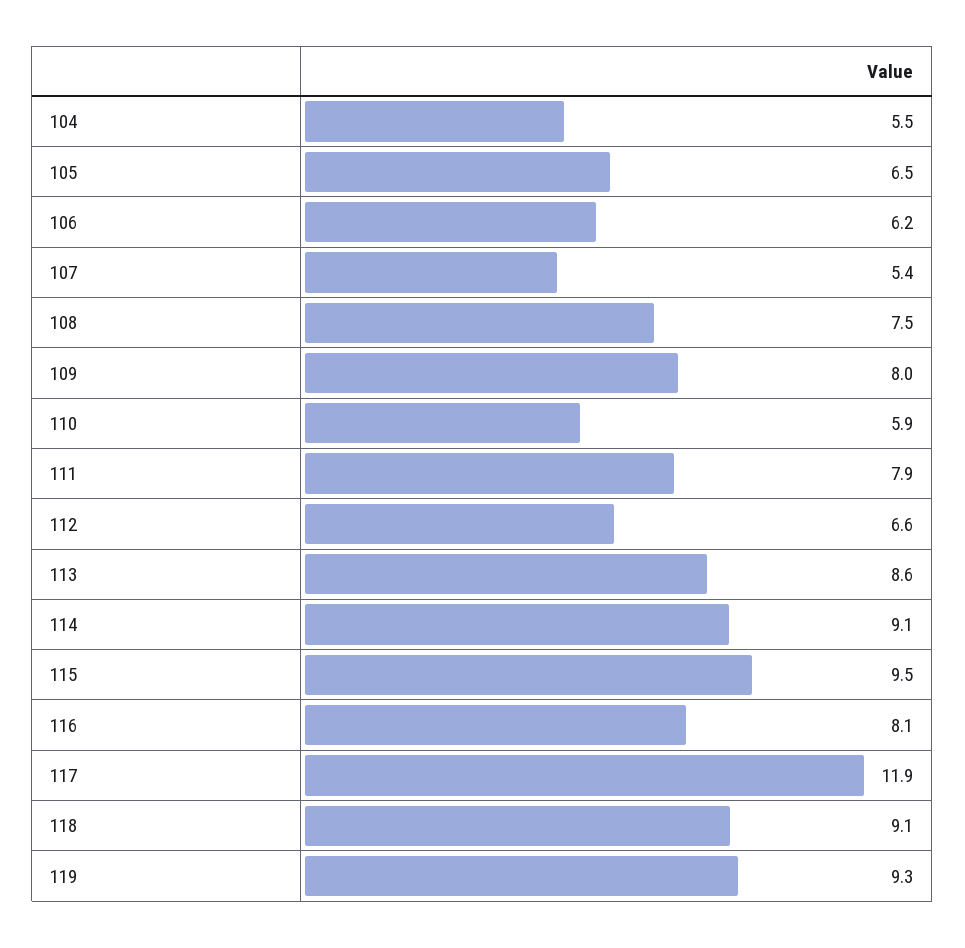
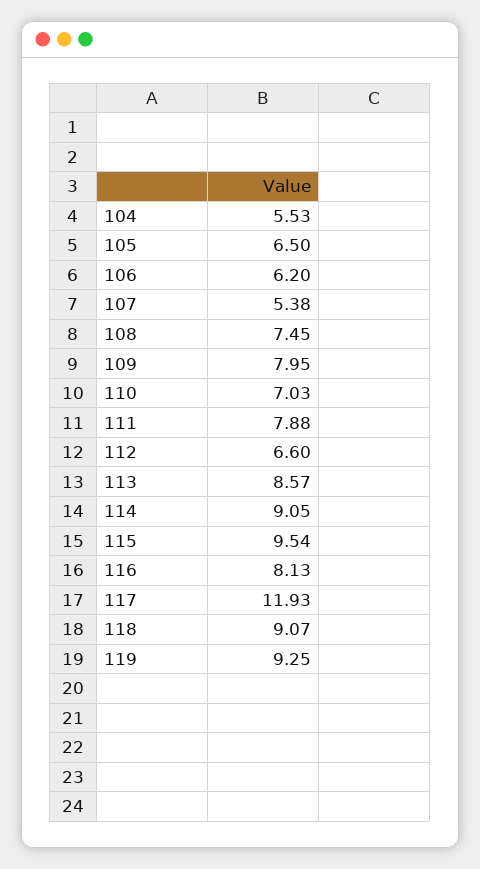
110: 5.9 -> 7.03

